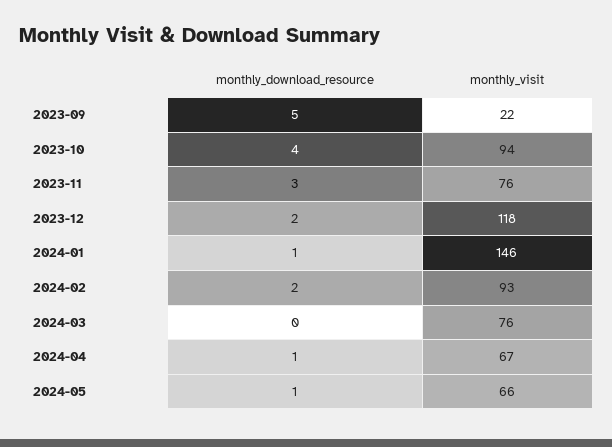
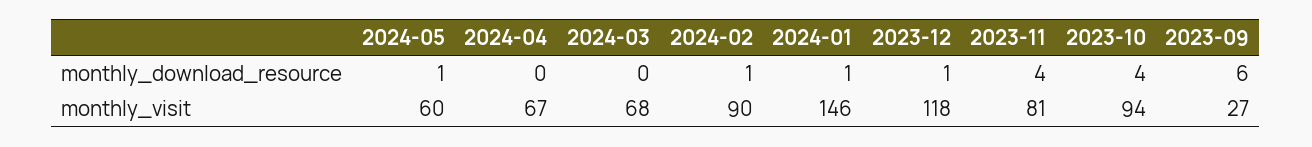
monthly_download_resource, 2023-09: 5 -> 6
monthly_visit, 2023-09: 22 -> 27
monthly_download_resource, 2023-11: 3 -> 4
monthly_visit, 2023-11: 76 -> 81
monthly_download_resource, 2023-12: 2 -> 1
monthly_download_resource, 2024-02: 2 -> 1
monthly_visit, 2024-02: 93 -> 90
monthly_visit, 2024-03: 76 -> 68
monthly_download_resource, 2024-04: 1 -> 0
monthly_visit, 2024-05: 66 -> 60

